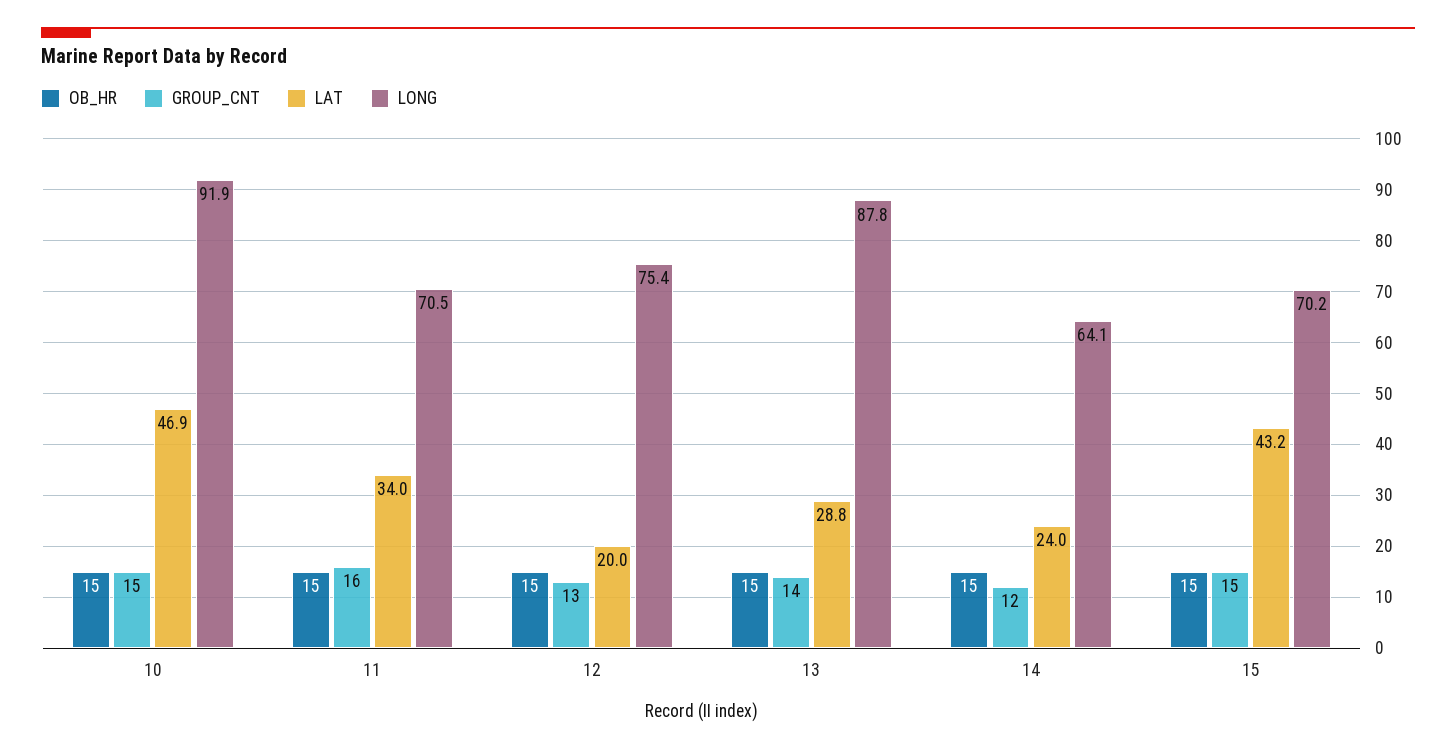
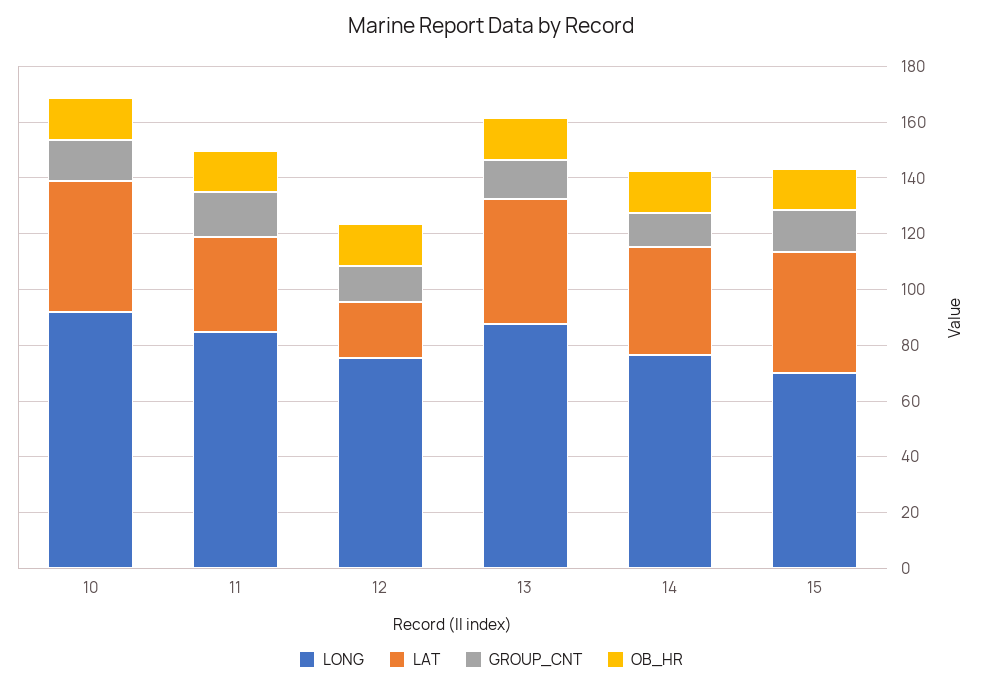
LONG, 11: 70.5 -> 85
LAT, 13: 28.8 -> 45
LAT, 14: 24 -> 40
LONG, 14: 64.1 -> 75

